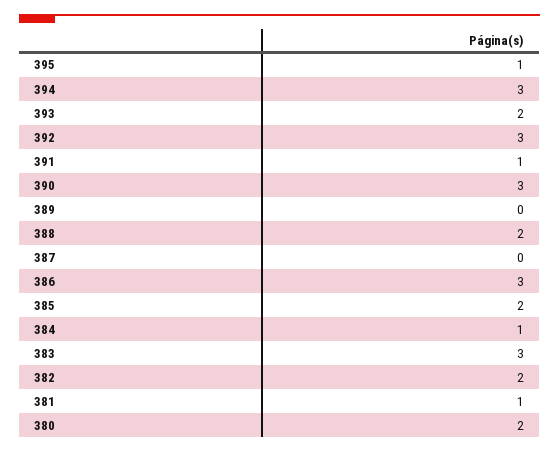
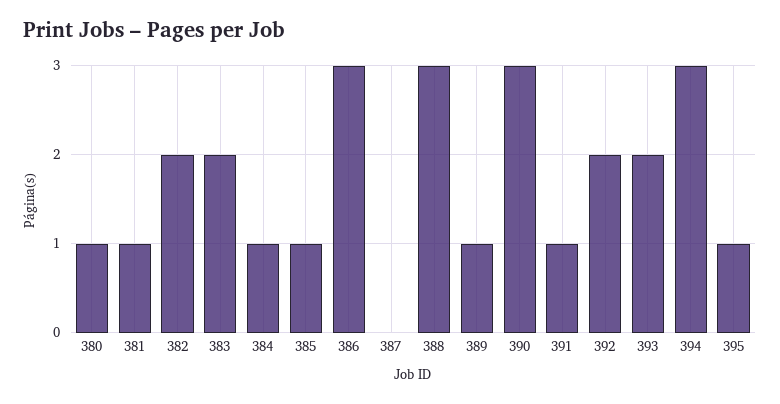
392: 3 -> 2
389: 0 -> 1
388: 2 -> 3
385: 2 -> 1
383: 3 -> 2
380: 2 -> 1

